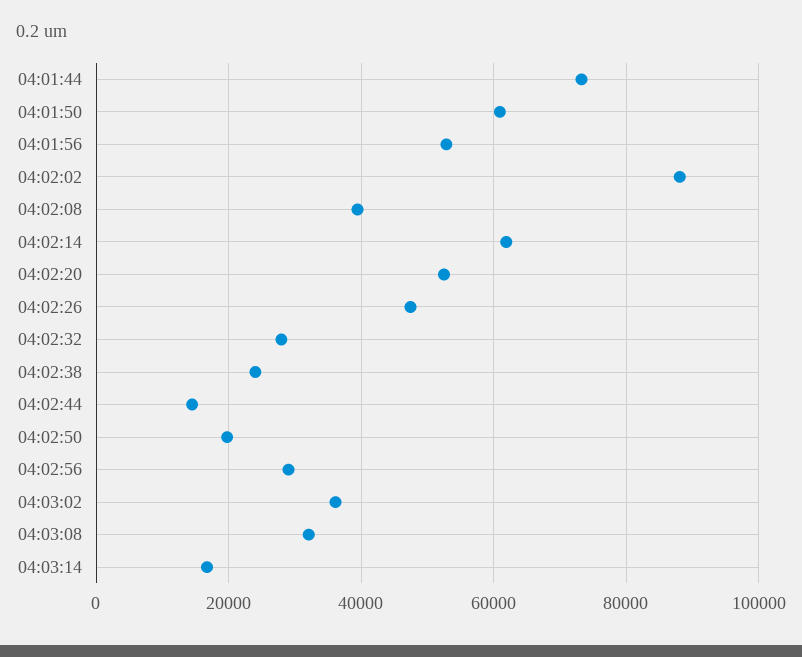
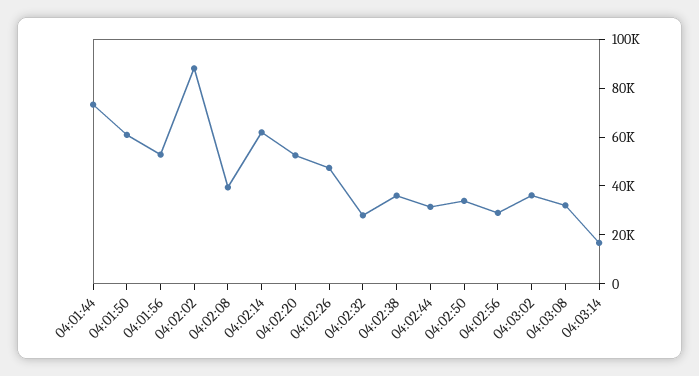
04:02:38: 24000 -> 35000
04:02:44: 14000 -> 30000
04:02:50: 20000 -> 35000

